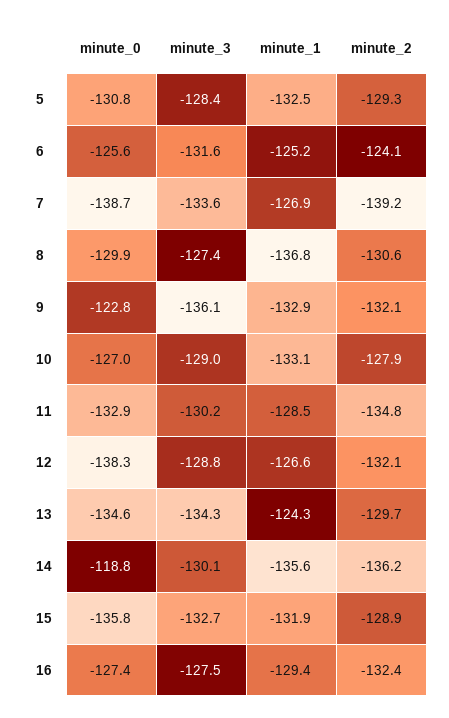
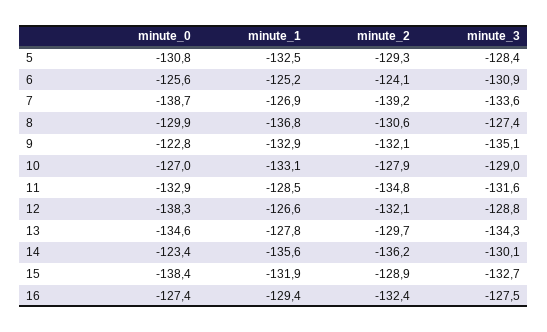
minute_3, 6: -131.6 -> -130.9
minute_3, 9: -136.1 -> -135.1
minute_3, 11: -130.2 -> -131.6
minute_1, 13: -124.3 -> -127.8
minute_0, 14: -118.8 -> -123.4
minute_0, 15: -135.8 -> -138.4

